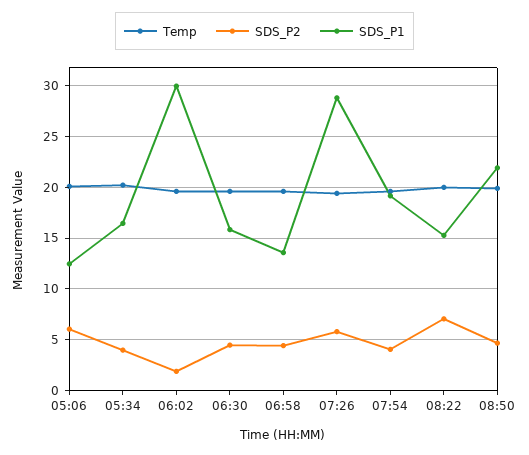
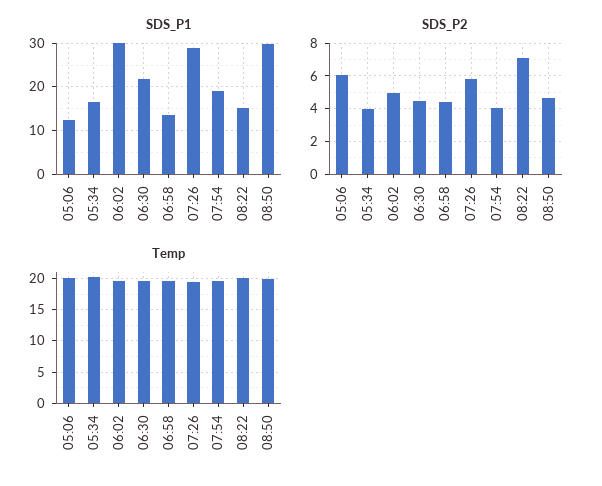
SDS_P2, 06:02: 2 -> 5
SDS_P1, 06:30: 16 -> 22
SDS_P1, 08:50: 22 -> 30

